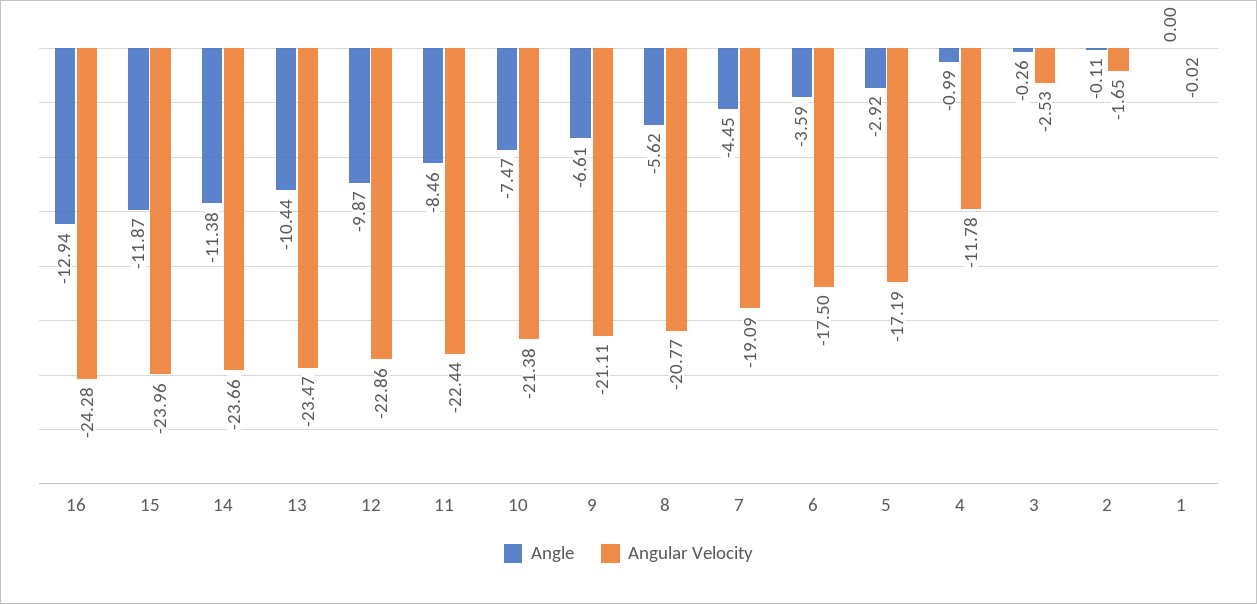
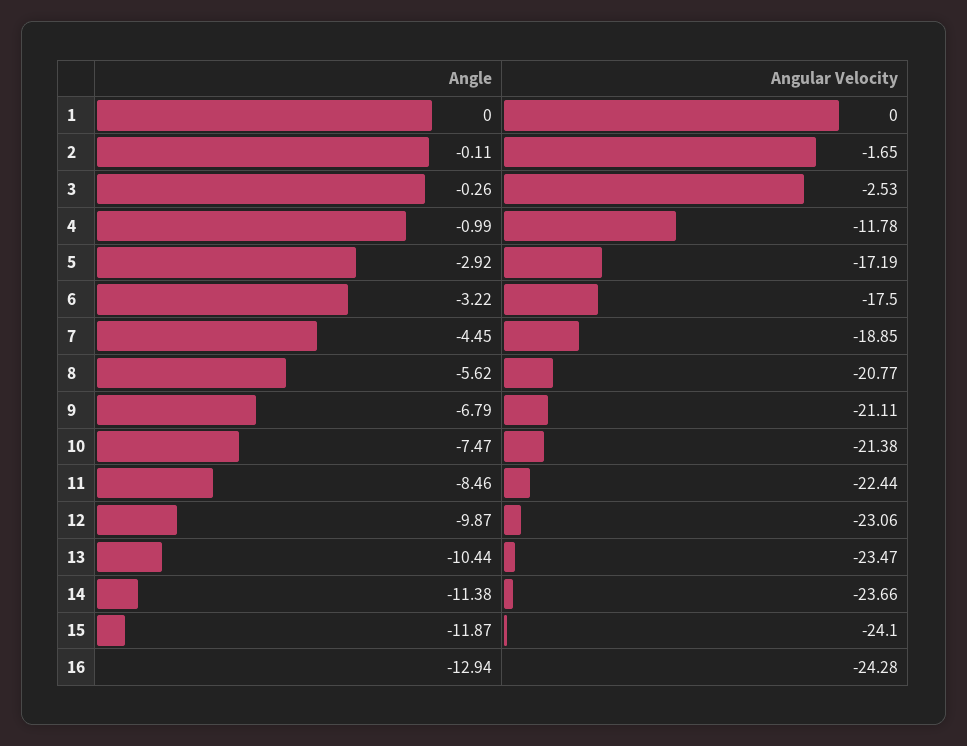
Angular Velocity, 15: -23.96 -> -24.1
Angular Velocity, 12: -22.86 -> -23.06
Angle, 9: -6.61 -> -6.79
Angular Velocity, 7: -19.09 -> -18.85
Angle, 6: -3.59 -> -3.22
Angular Velocity, 1: -0.02 -> 0

